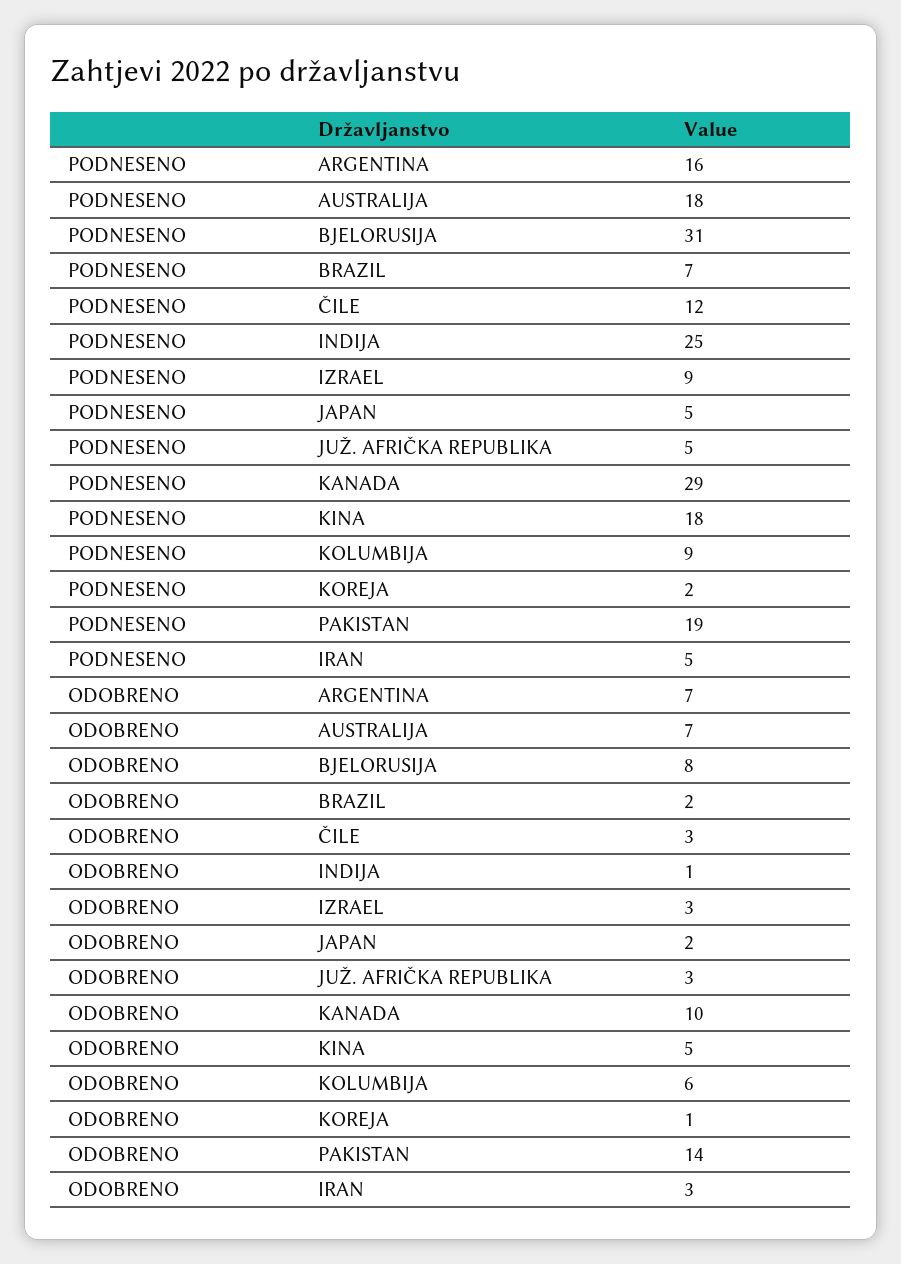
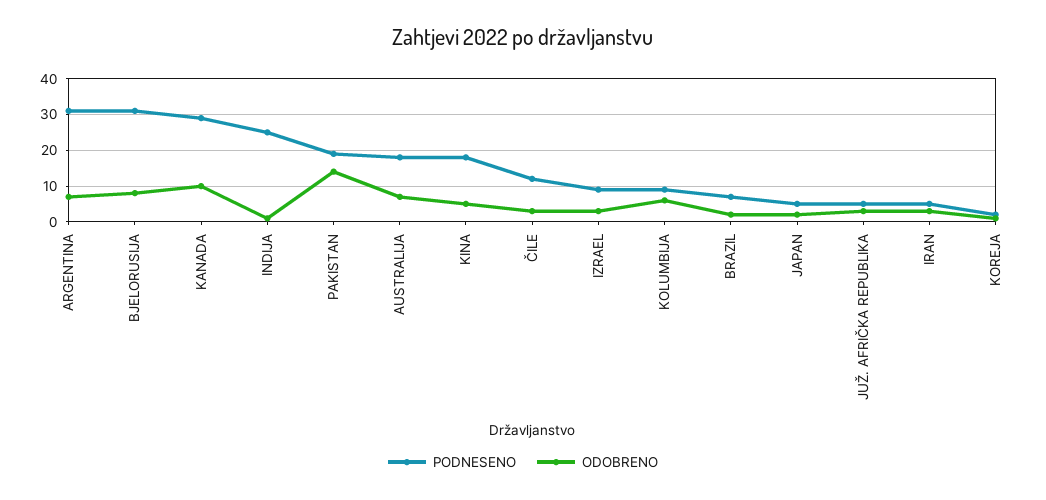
PODNESENO, ARGENTINA: 16 -> 30

